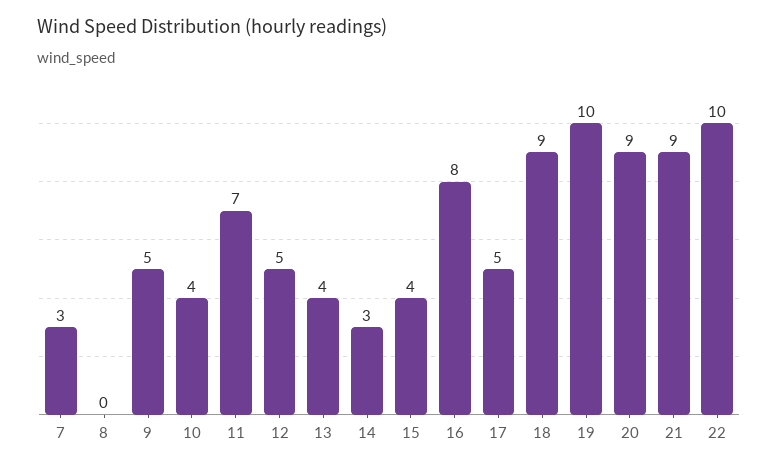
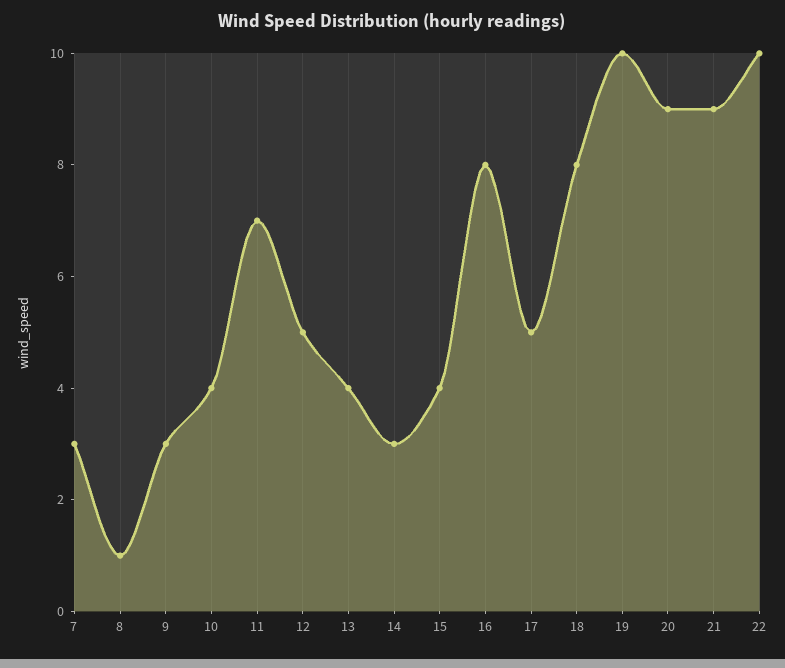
8: 0 -> 1
9: 5 -> 3
18: 9 -> 8

